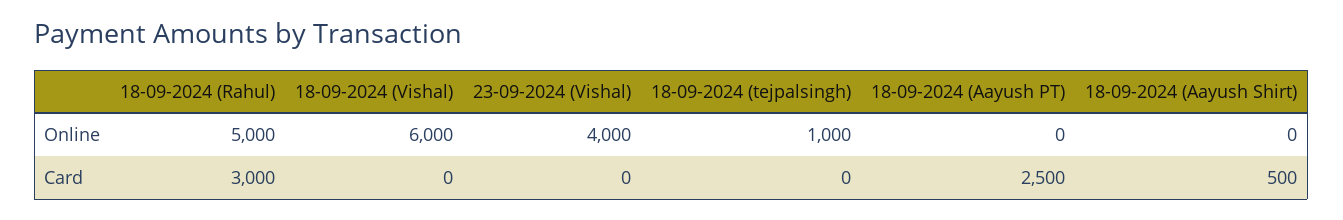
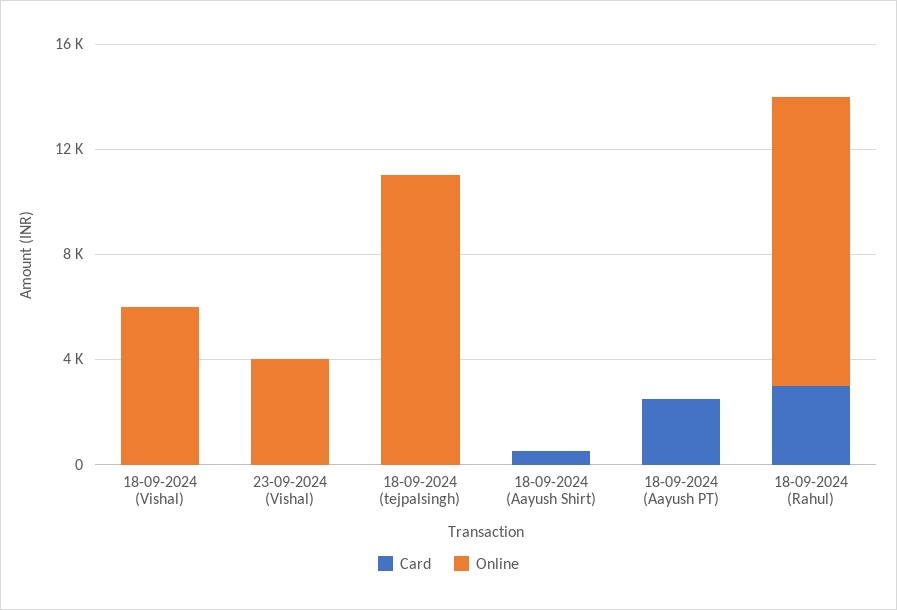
Online, 18-09-2024 (Rahul): 5000 -> 11000
Online, 18-09-2024 (tejpalsingh): 1000 -> 11000

